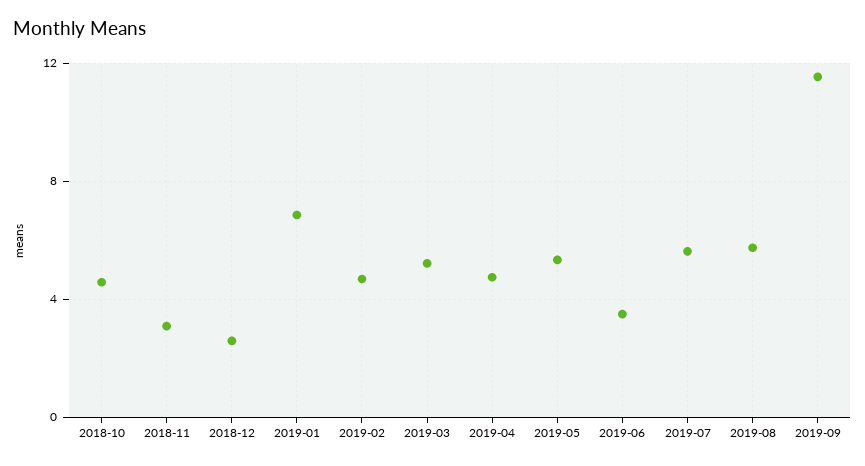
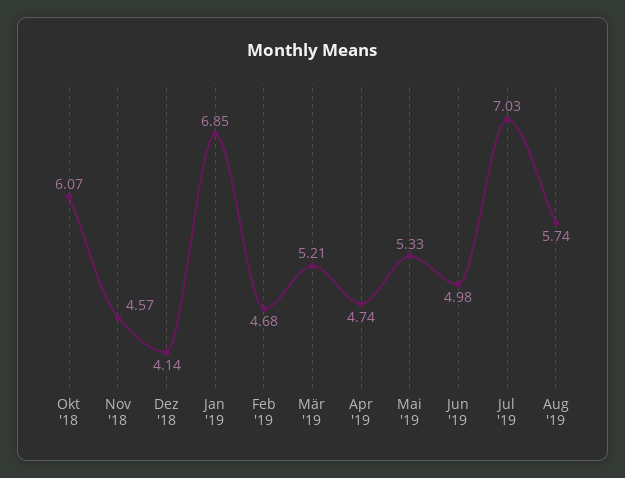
2018-10: 4.5 -> 6.07
2018-11: 3 -> 4.57
2018-12: 2.5 -> 4.14
2019-06: 3.5 -> 4.98
2019-07: 5.5 -> 7.03
2019-09: 11.5 -> none

